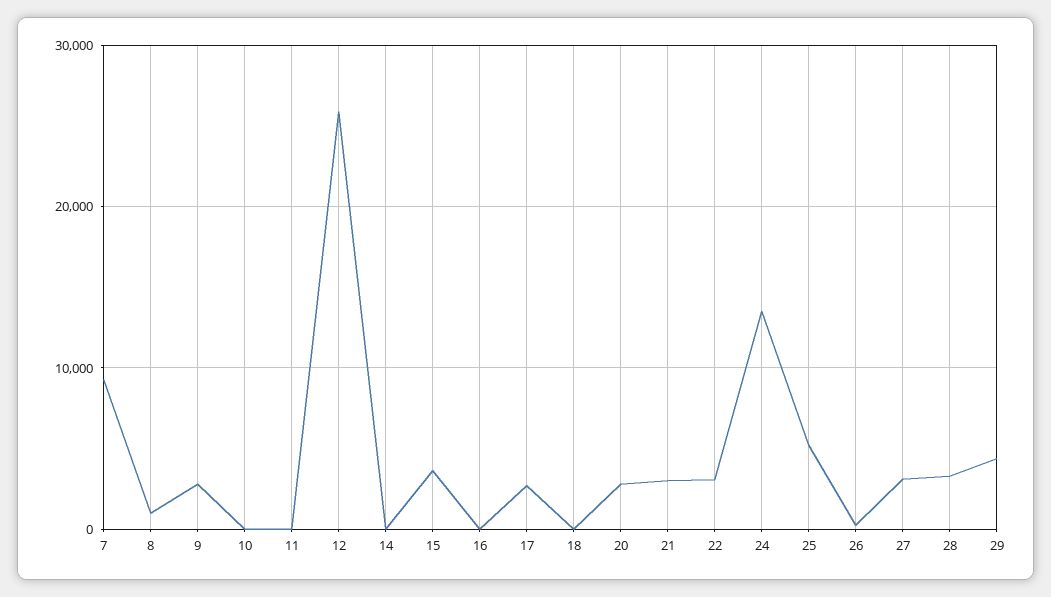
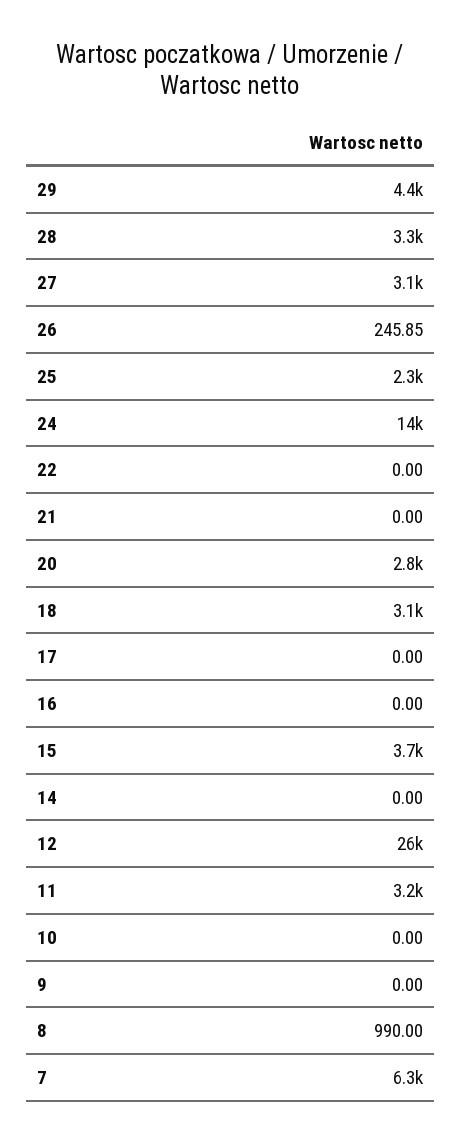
7: 9000 -> 6300
9: 3000 -> 0
11: 0 -> 3200
17: 3000 -> 0
18: 0 -> 3100
21: 3000 -> 0
22: 3000 -> 0
25: 5000 -> 2300

